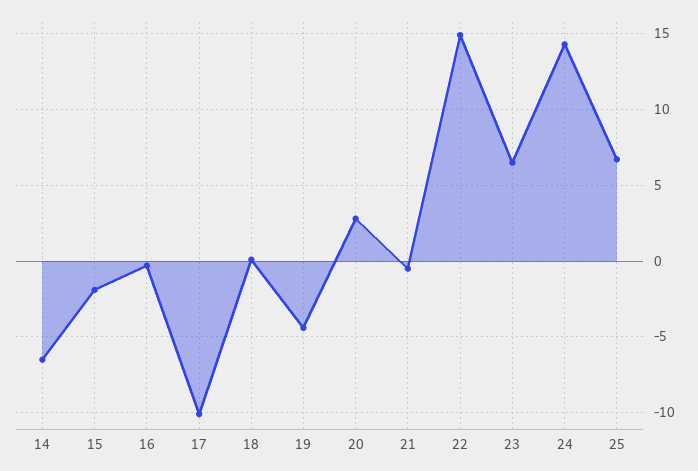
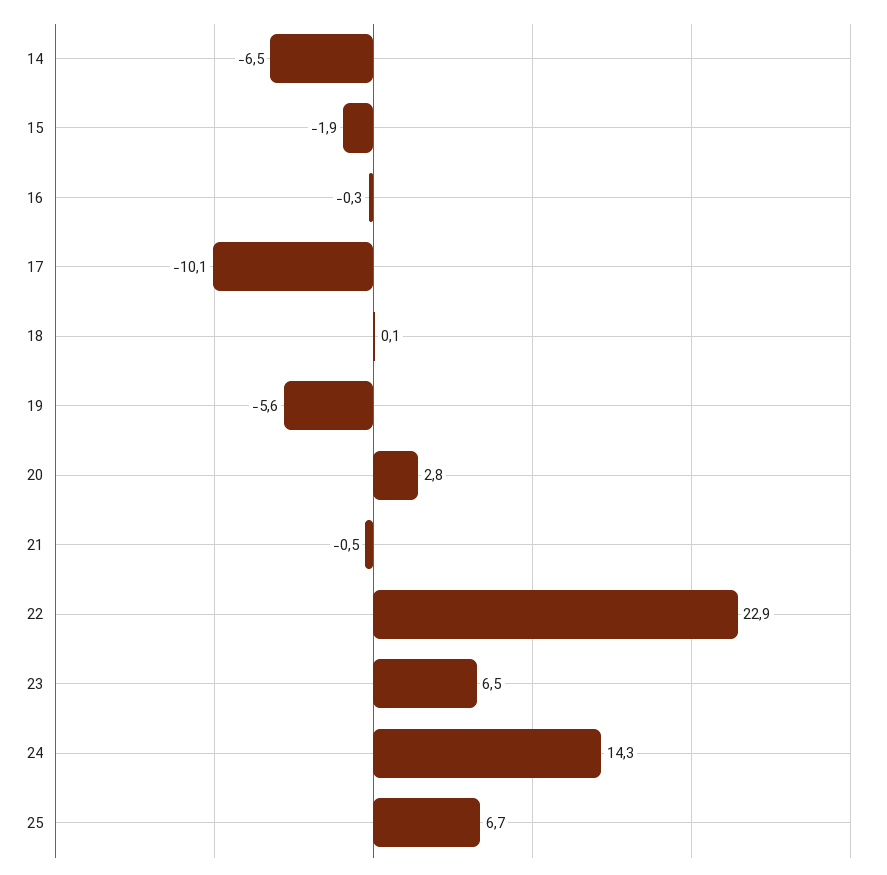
19: -4.5 -> -5.6
22: 15 -> 22.9

